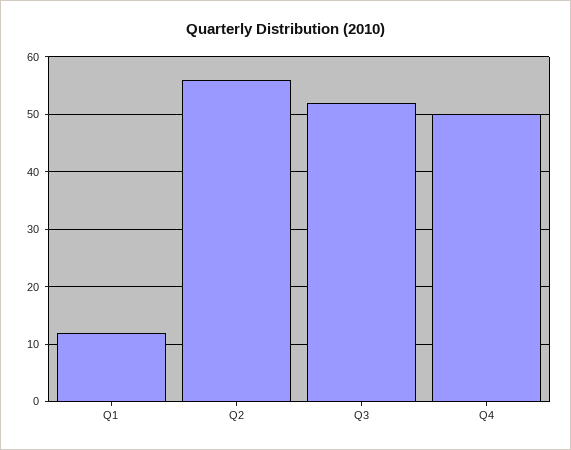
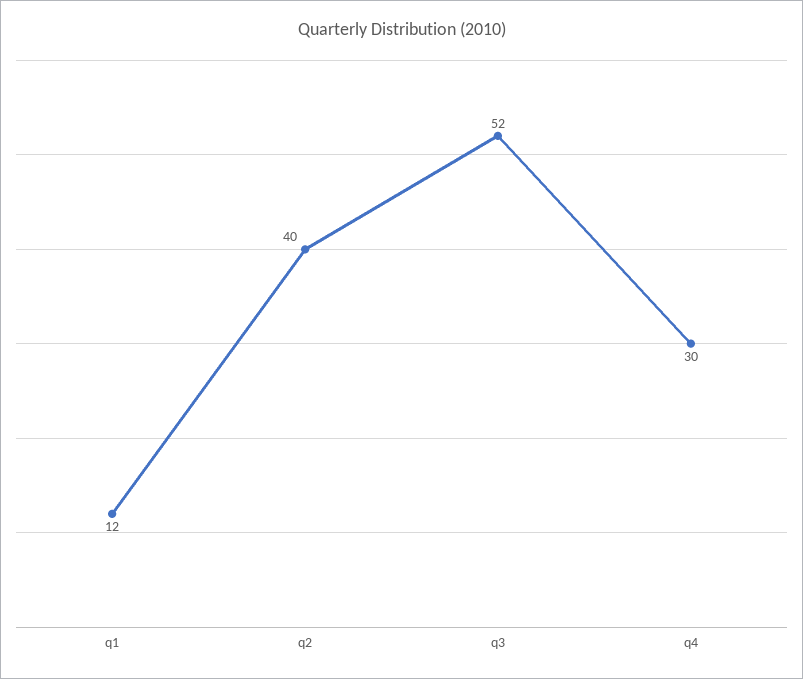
Q2: 55 -> 40
Q4: 50 -> 30

